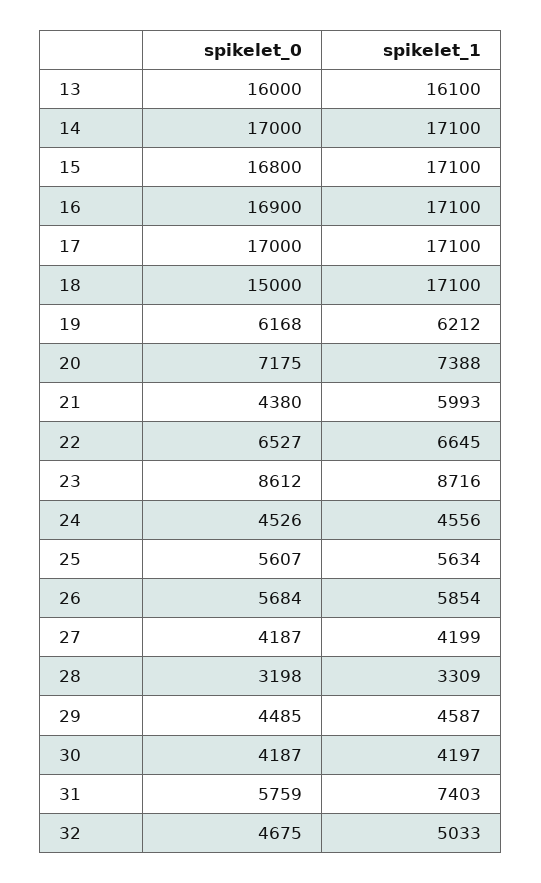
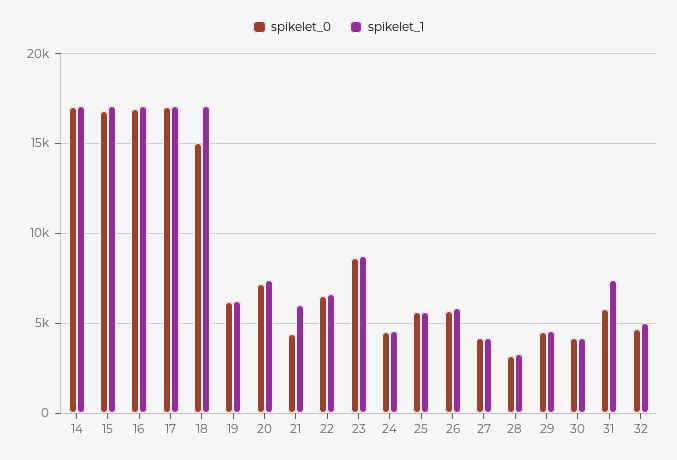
spikelet_0, 13: 16000 -> none
spikelet_1, 13: 16100 -> none

